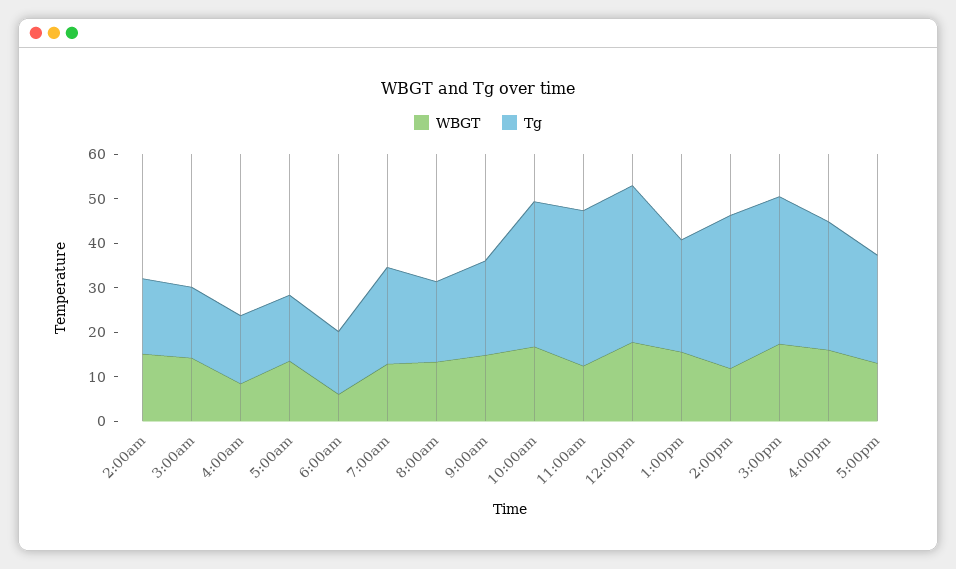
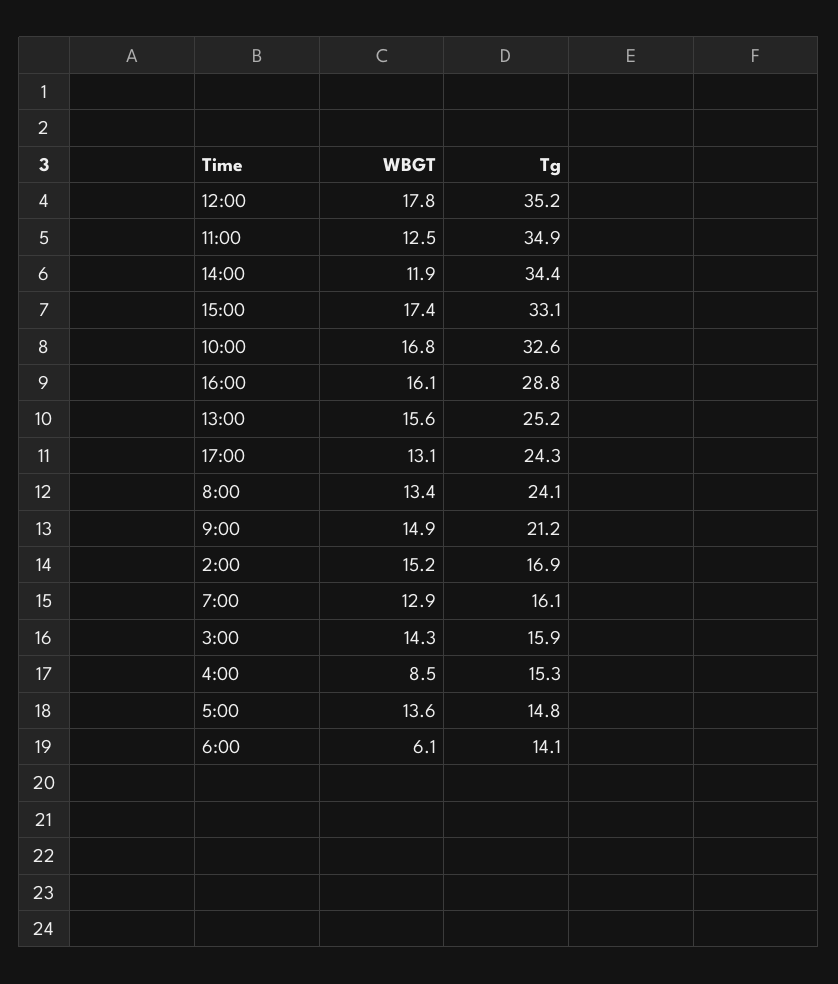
Tg, 7:00am: 22 -> 16.1
Tg, 8:00am: 18 -> 24.1

